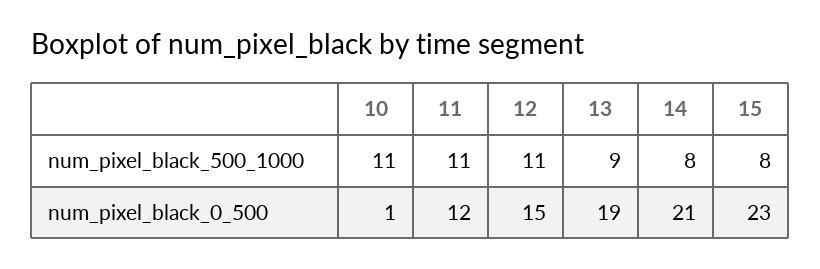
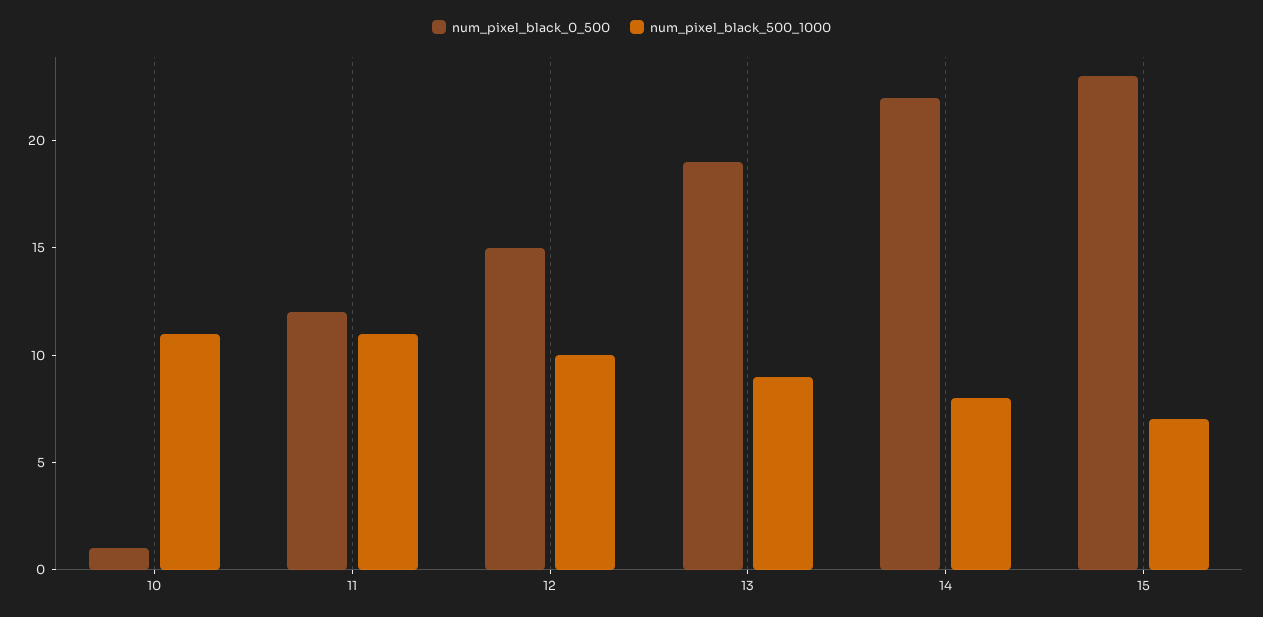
num_pixel_black_500_1000, 12: 11 -> 10
num_pixel_black_500_1000, 15: 8 -> 7
num_pixel_black_0_500, 14: 21 -> 22

